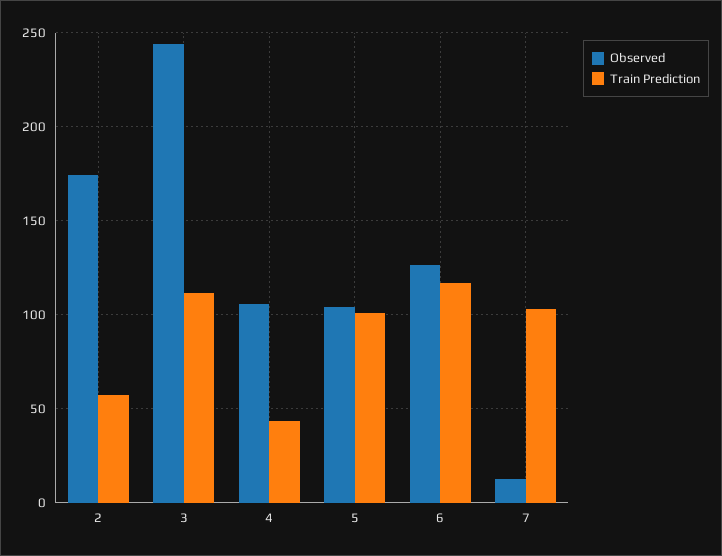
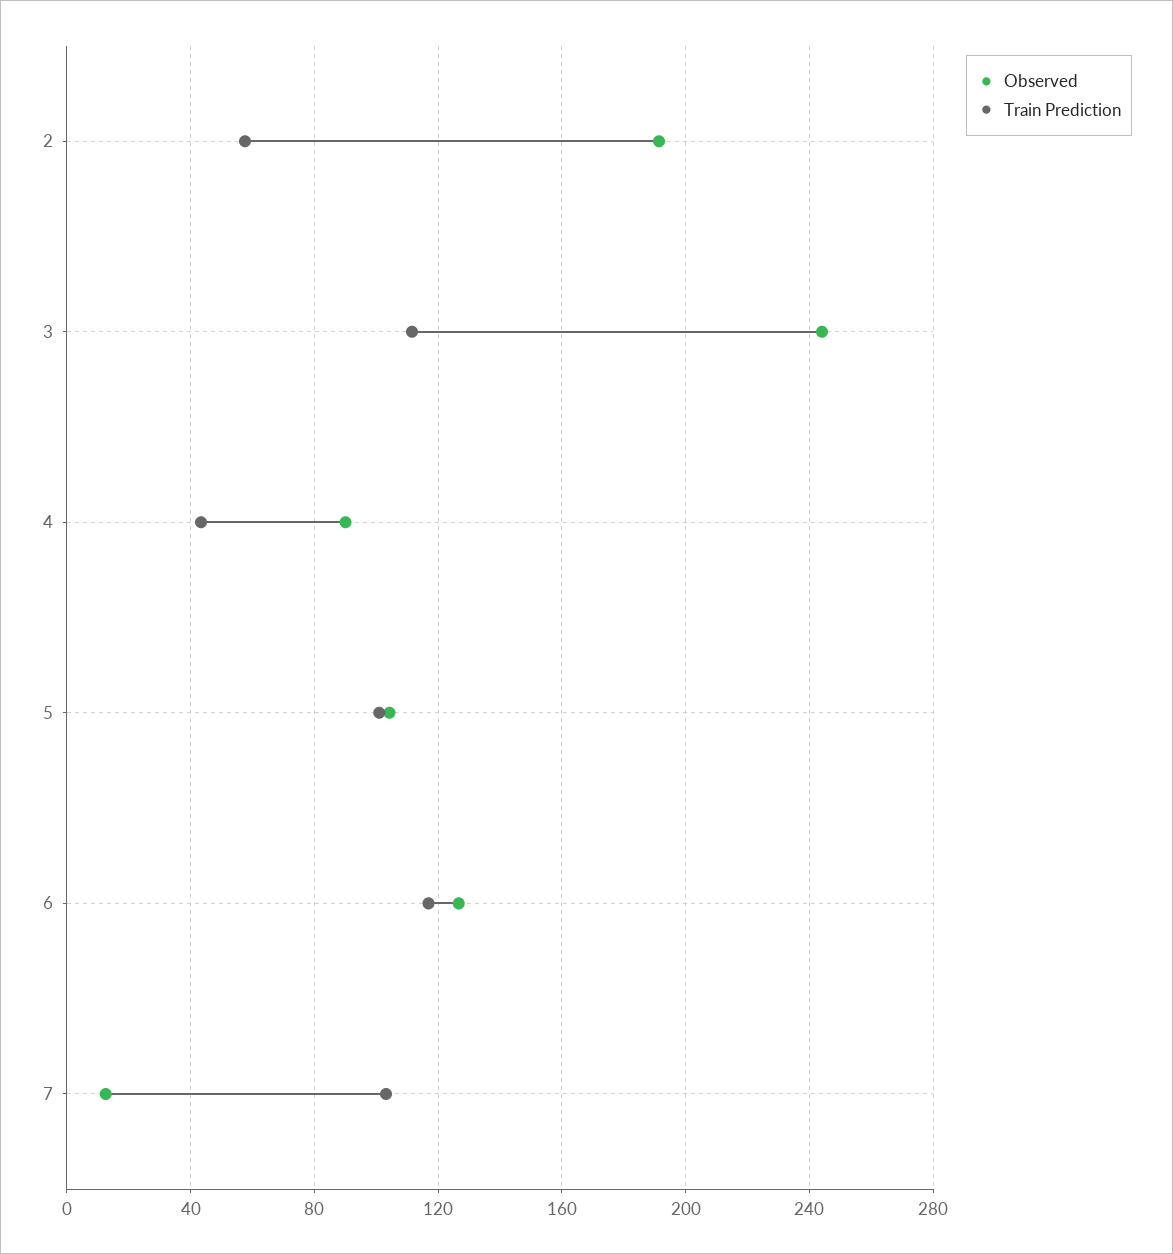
Observed, 2: 175 -> 190
Observed, 4: 105 -> 90

